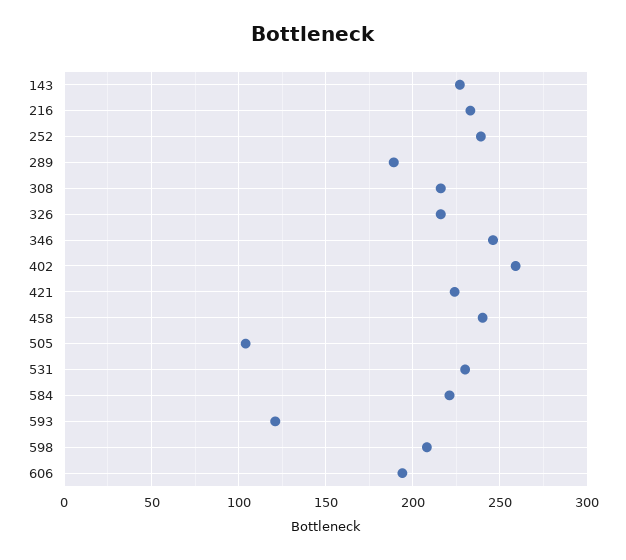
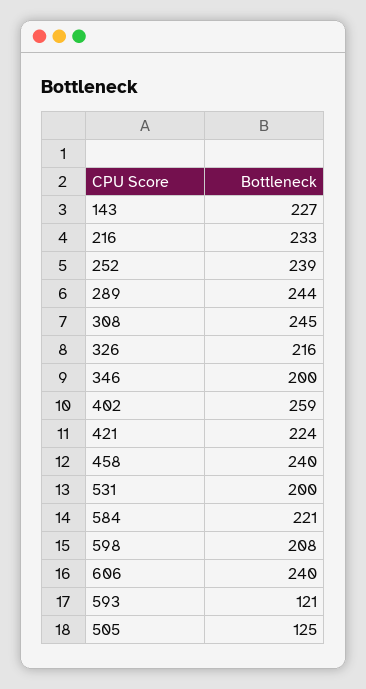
289: 190 -> 244
308: 215 -> 245
346: 245 -> 200
505: 105 -> 125
531: 230 -> 200
606: 195 -> 240

